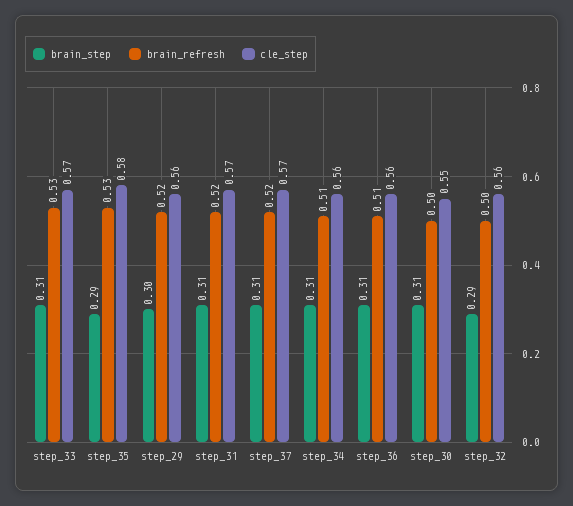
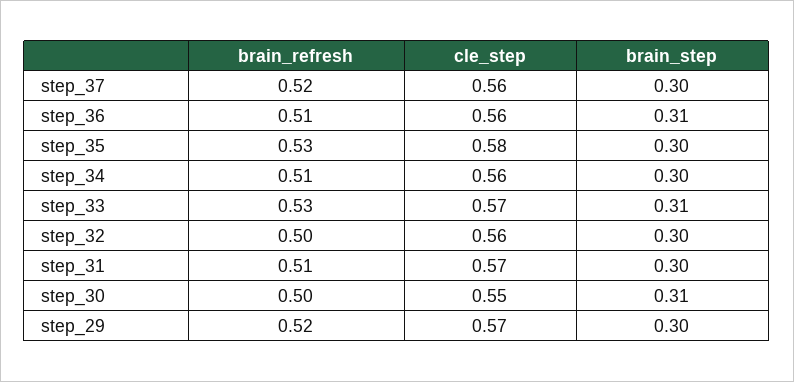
brain_step, step_35: 0.29 -> 0.3
cle_step, step_29: 0.56 -> 0.57
brain_step, step_31: 0.31 -> 0.3
brain_refresh, step_31: 0.52 -> 0.51
brain_step, step_37: 0.31 -> 0.3
cle_step, step_37: 0.57 -> 0.56
brain_step, step_34: 0.31 -> 0.3
brain_step, step_32: 0.29 -> 0.3

